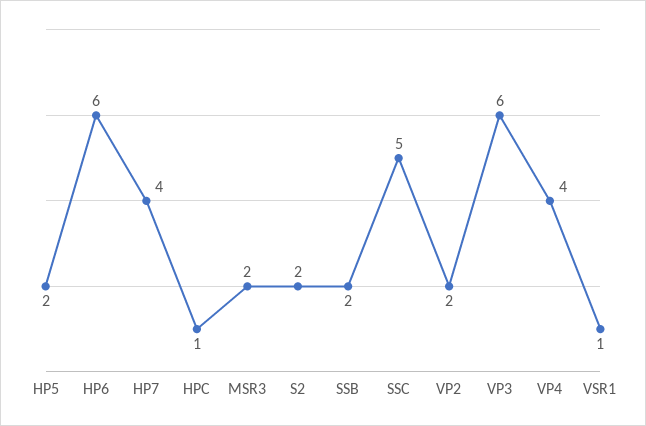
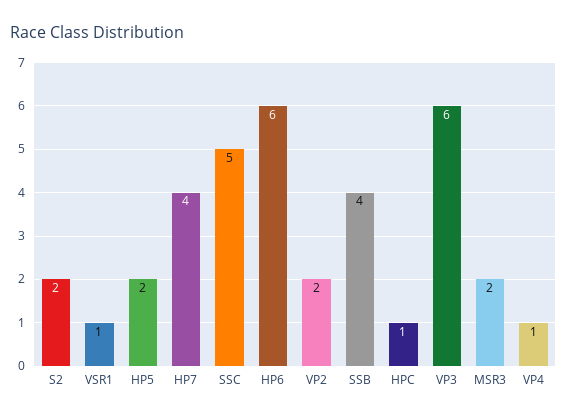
SSB: 2 -> 4
VP4: 4 -> 1

